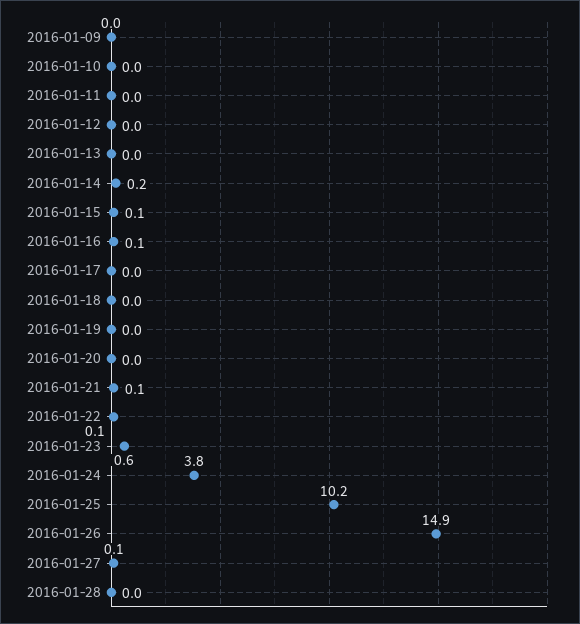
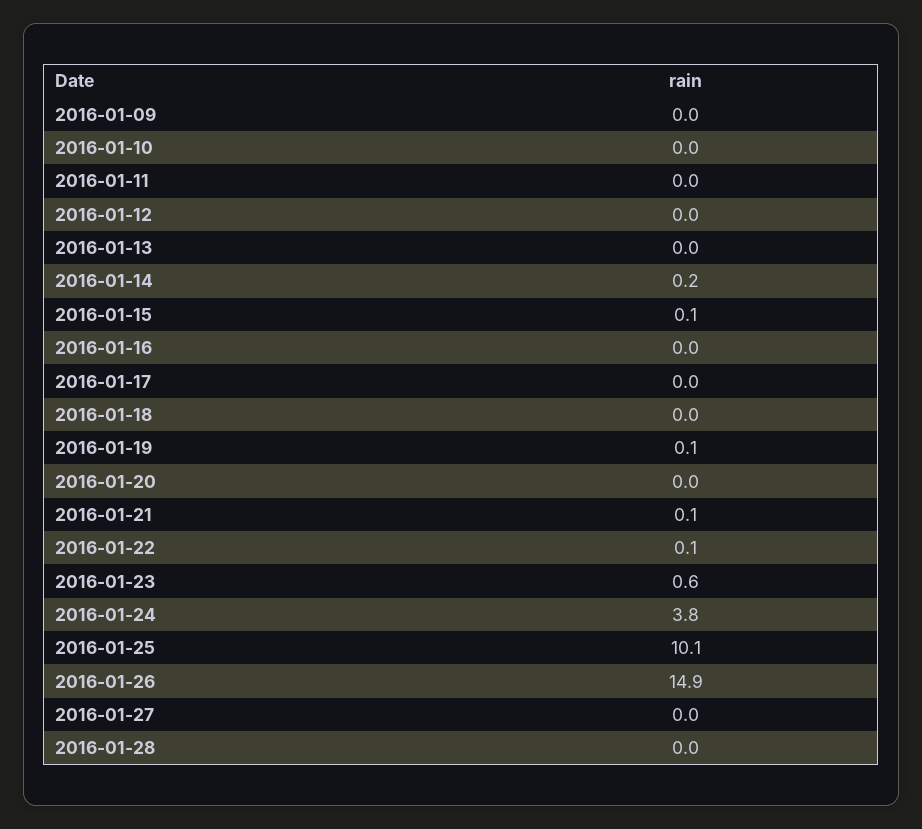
2016-01-16: 0.1 -> 0
2016-01-19: 0 -> 0.1
2016-01-25: 10.2 -> 10.1
2016-01-27: 0.1 -> 0

